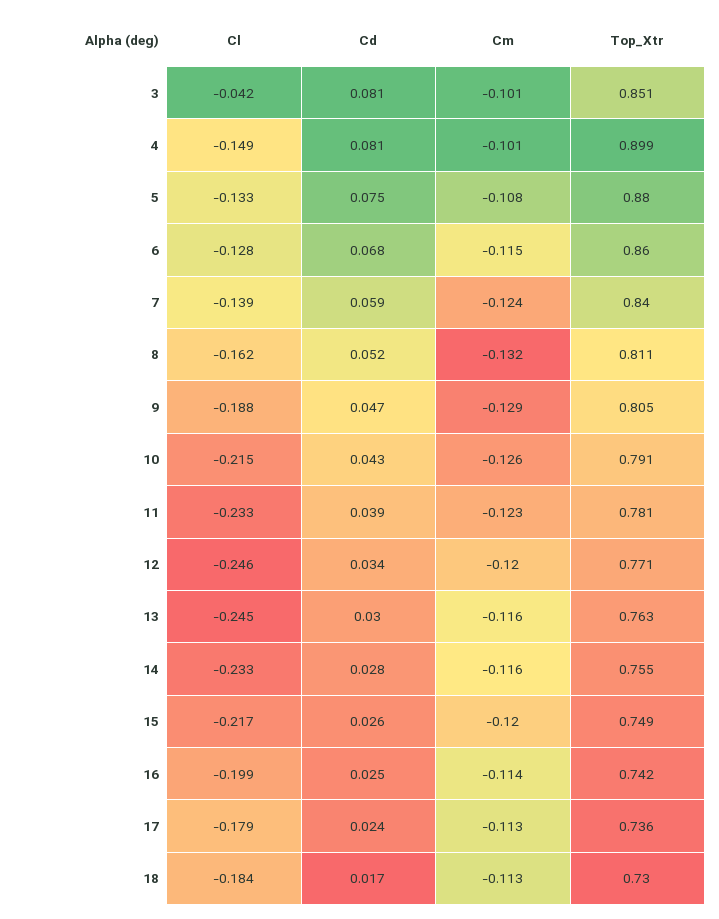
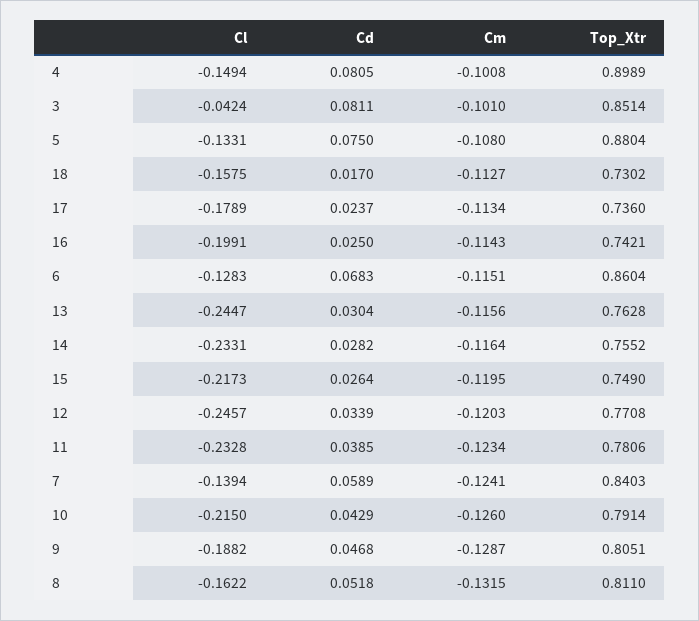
Cl, 18: -0.184 -> -0.1575

